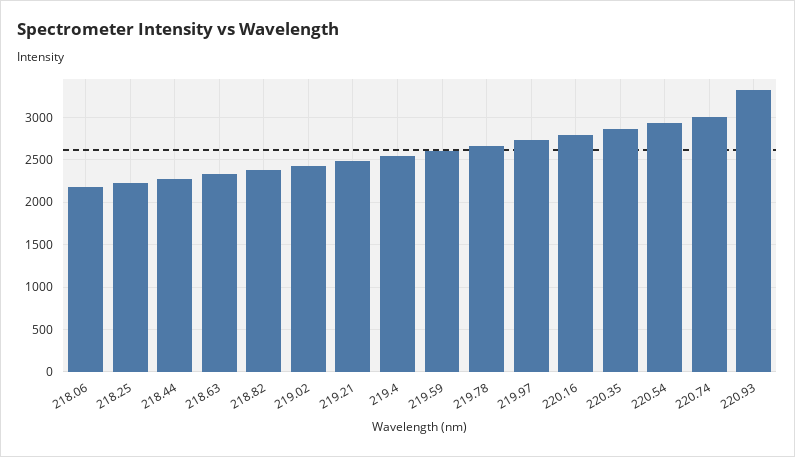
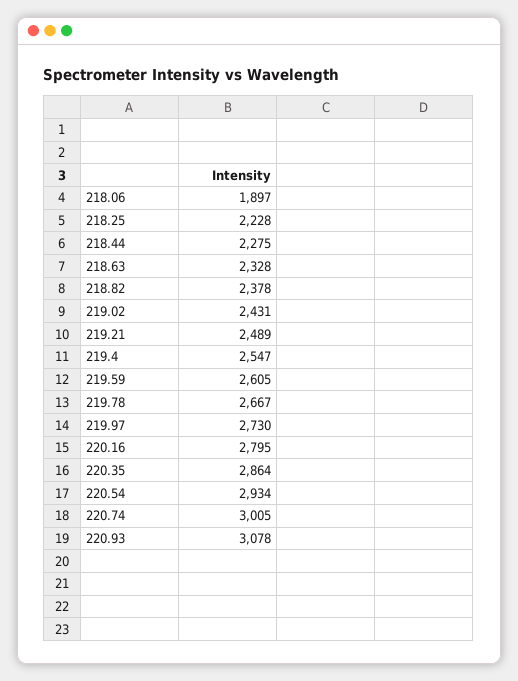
218.06: 2200 -> 1897
220.93: 3300 -> 3078

